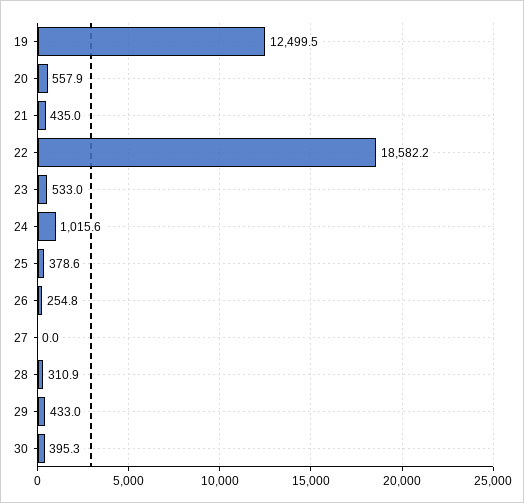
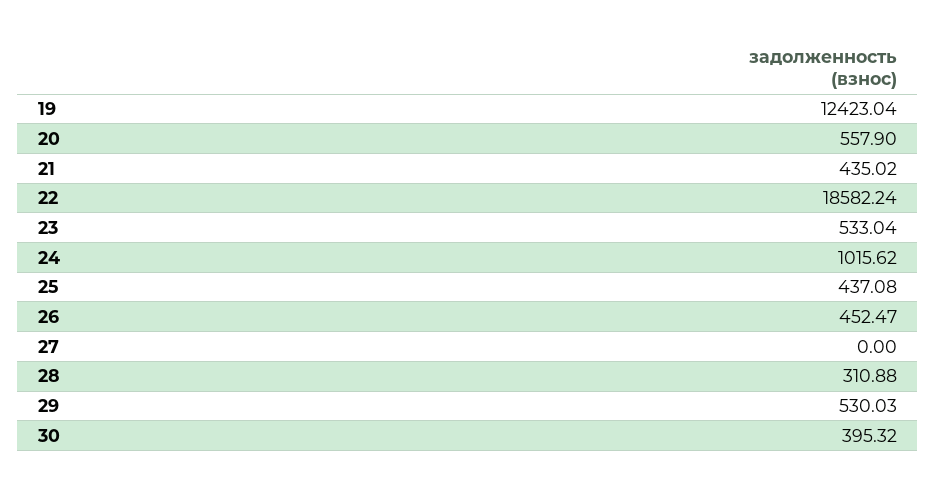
19: 12499.5 -> 12423.04
25: 378.6 -> 437.08
26: 254.8 -> 452.47
29: 433 -> 530.03

